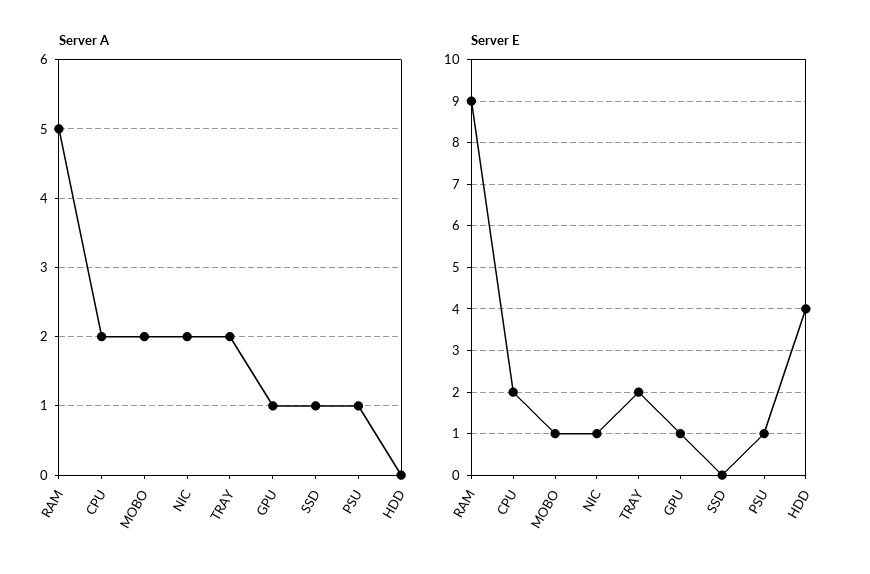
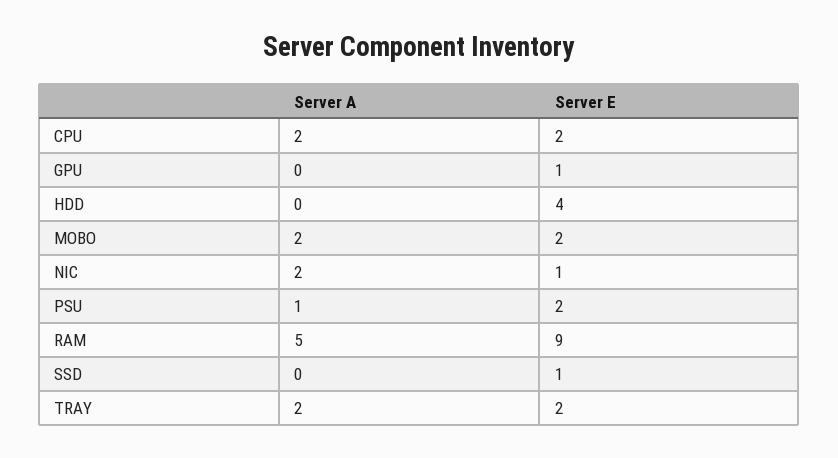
Server A, GPU: 1 -> 0
Server A, SSD: 1 -> 0
Server E, MOBO: 1 -> 2
Server E, SSD: 0 -> 1
Server E, PSU: 1 -> 2

